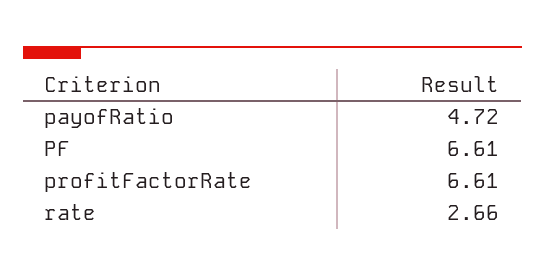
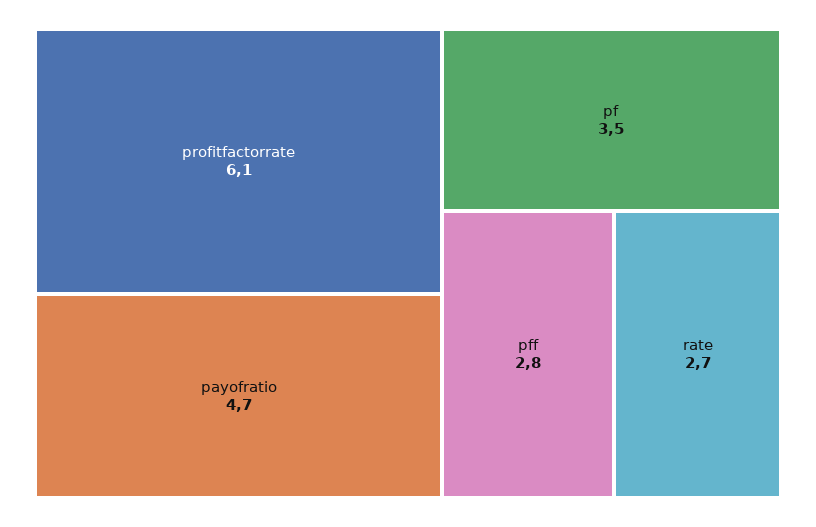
PF: 6.61 -> 3.5
profitFactorRate: 6.61 -> 6.1
pff: none -> 2.8

